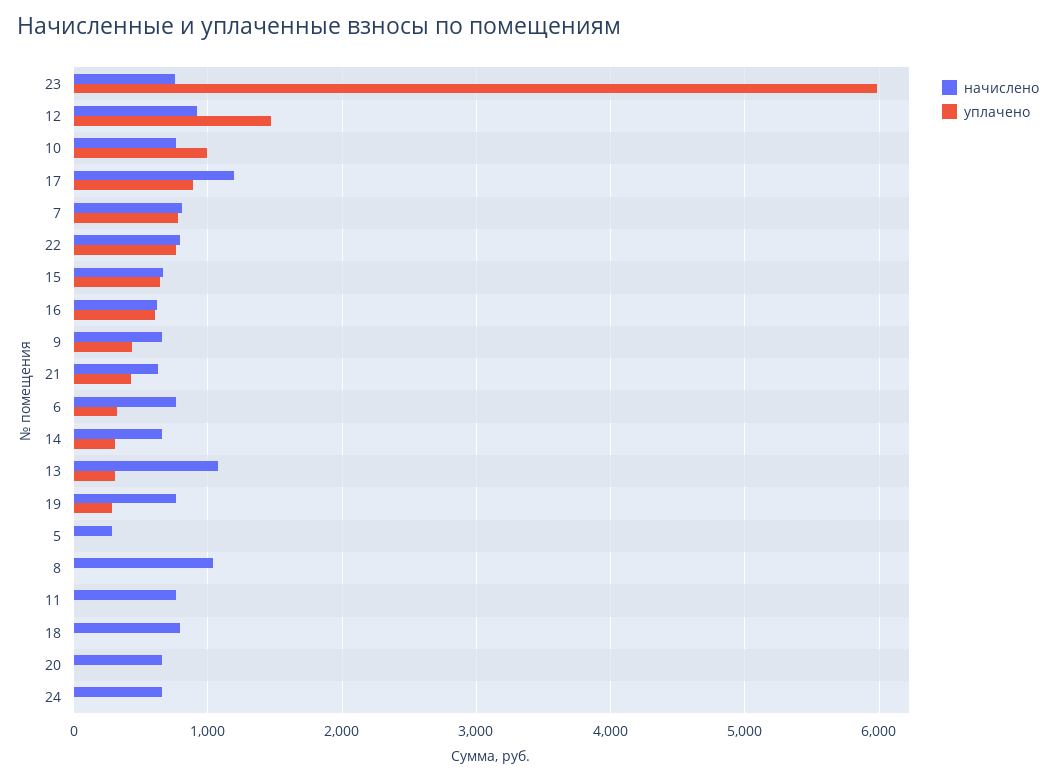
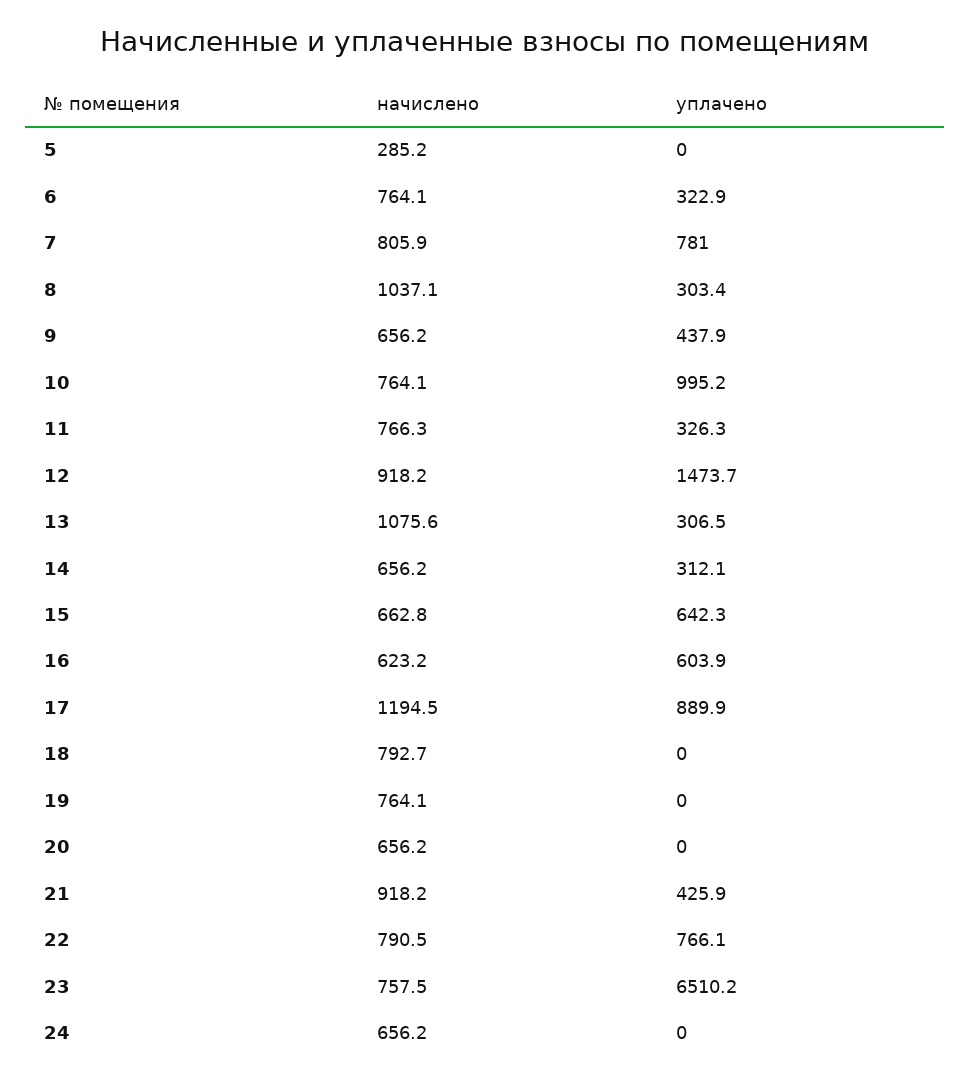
уплачено, 23: 6000 -> 6510.2
начислено, 21: 600 -> 918.2
уплачено, 19: 300 -> 0
уплачено, 8: 0 -> 303.4
уплачено, 11: 0 -> 326.3

